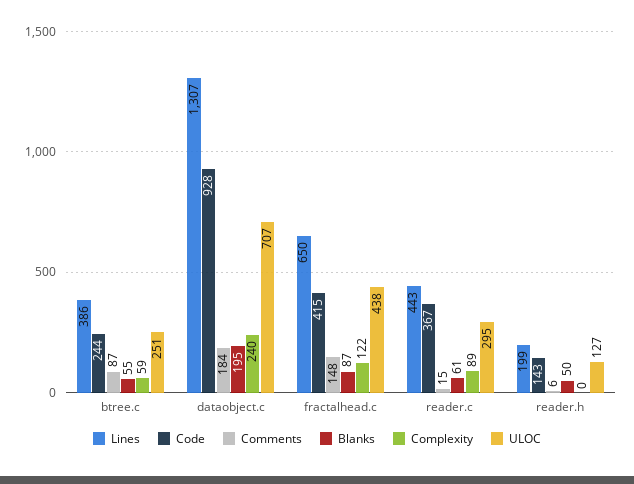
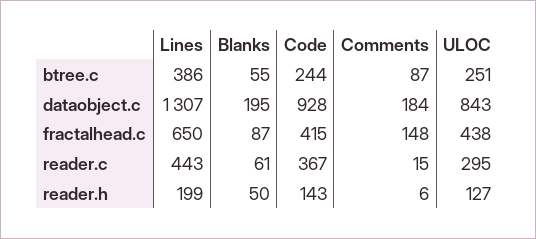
Complexity, btree.c: 59 -> none
Complexity, dataobject.c: 240 -> none
ULOC, dataobject.c: 707 -> 843
Complexity, fractalhead.c: 122 -> none
Complexity, reader.c: 89 -> none
Complexity, reader.h: 0 -> none

